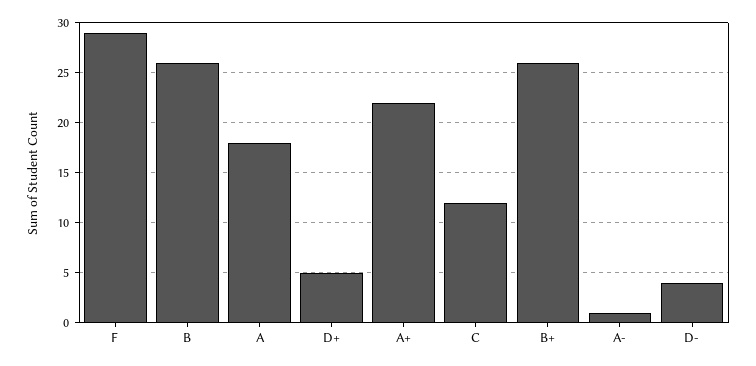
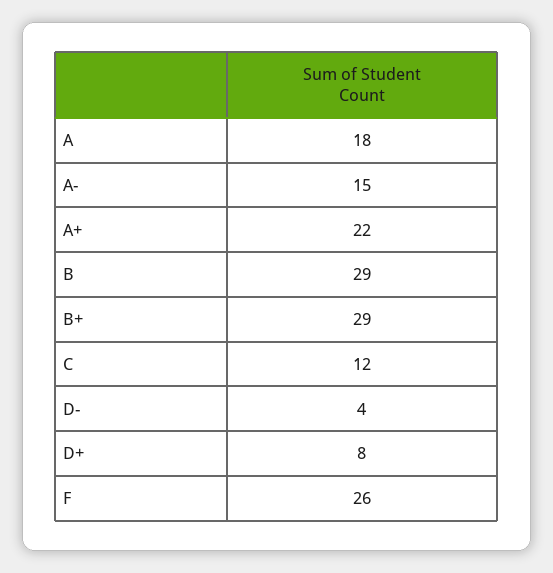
F: 29 -> 26
B: 26 -> 29
D+: 5 -> 8
B+: 26 -> 29
A-: 1 -> 15

